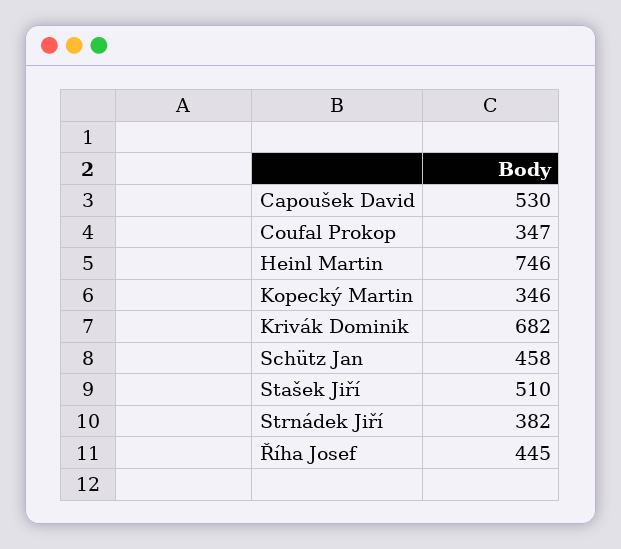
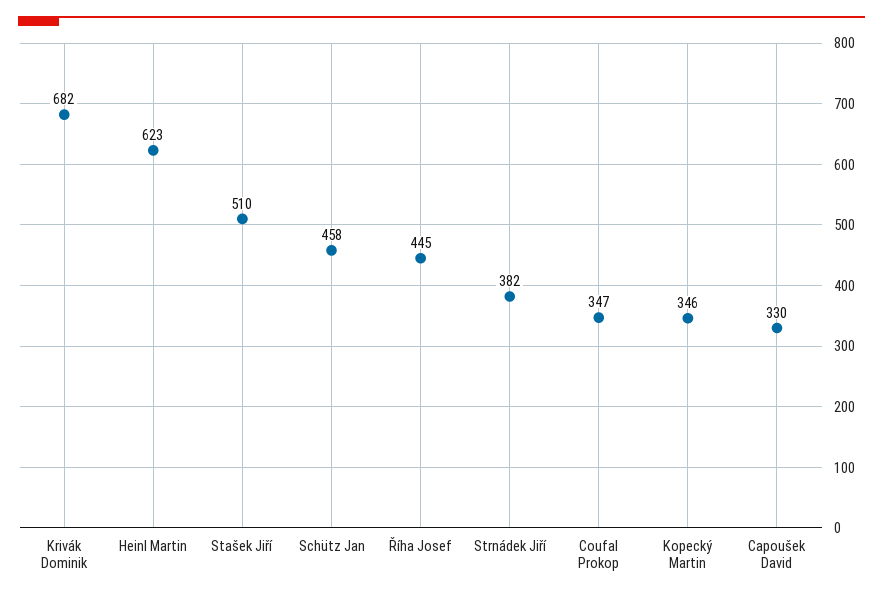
Capoušek David: 530 -> 330
Heinl Martin: 746 -> 623

